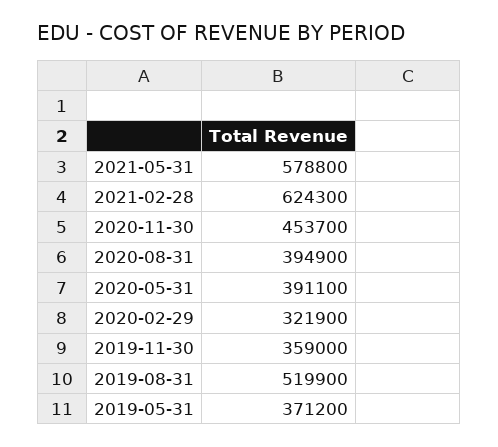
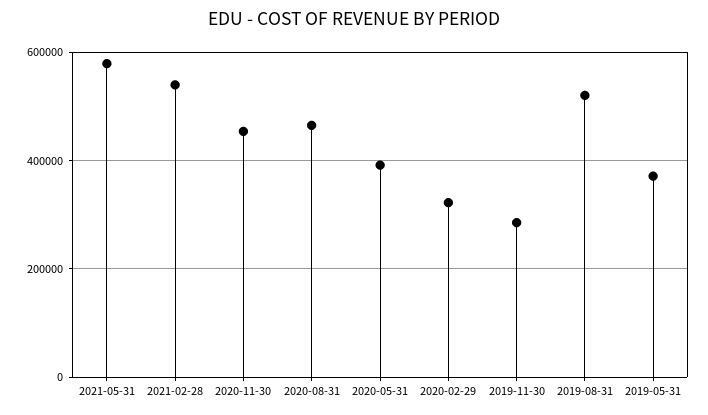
2021-02-28: 624300 -> 540000
2020-08-31: 394900 -> 460000
2019-11-30: 359000 -> 280000

